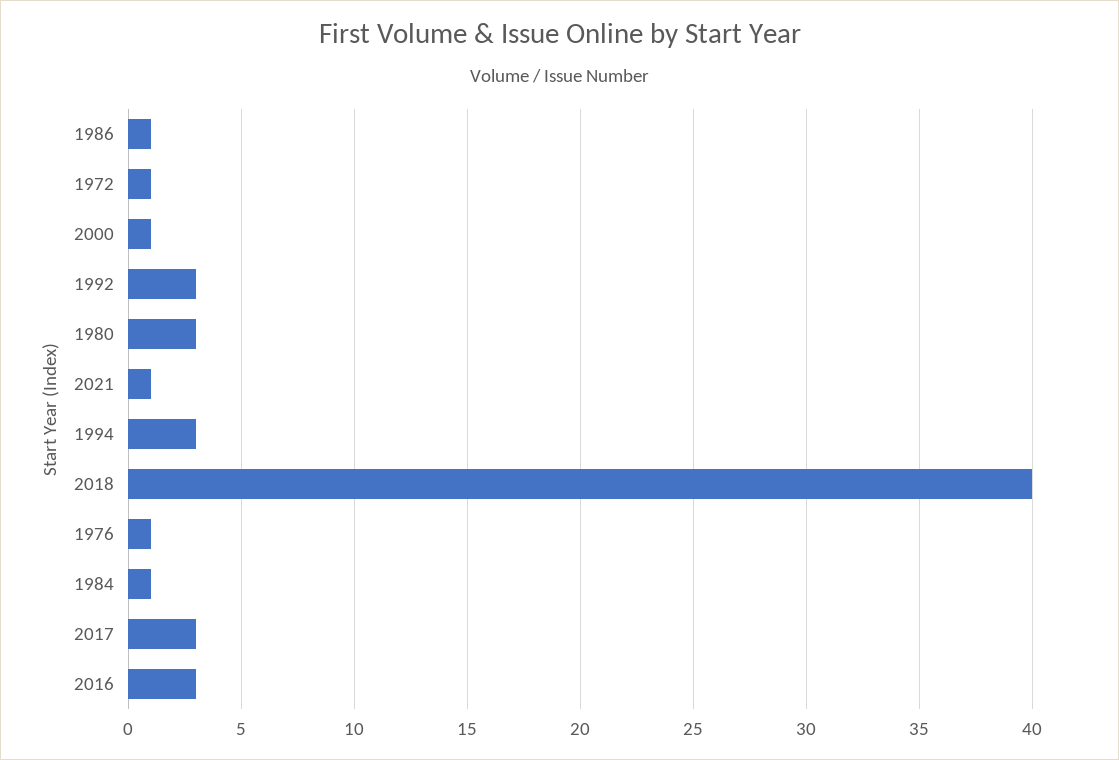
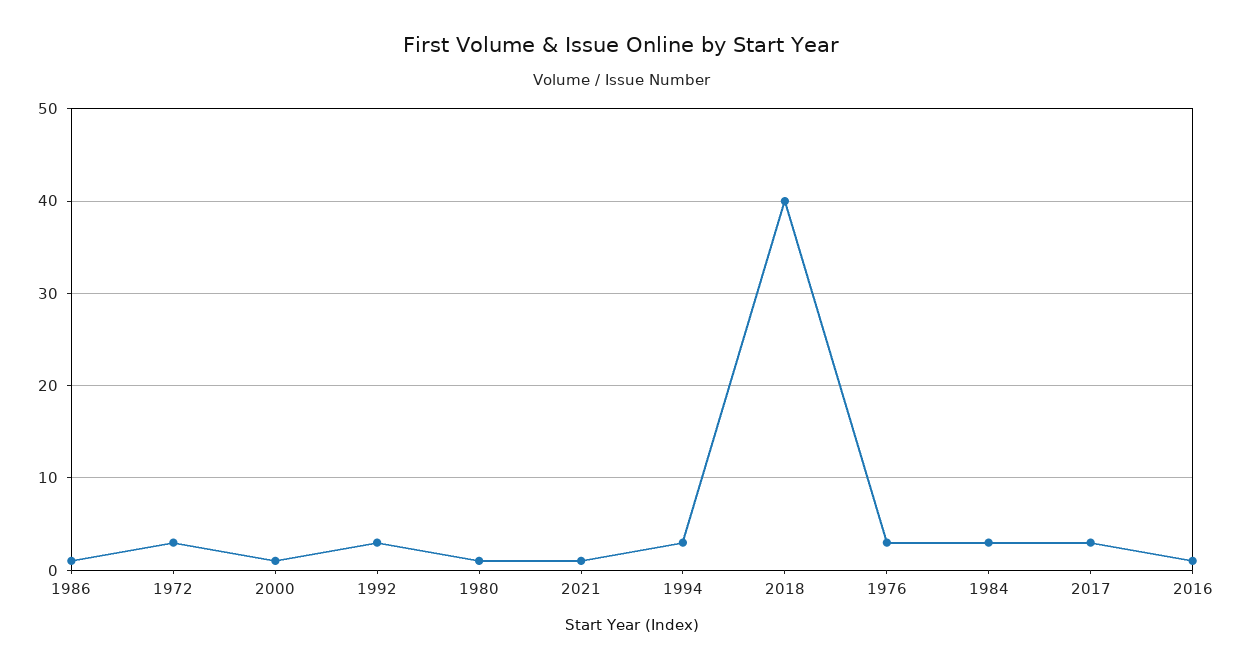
1972: 1 -> 3
1980: 3 -> 1
1976: 1 -> 3
1984: 1 -> 3
2016: 3 -> 1

